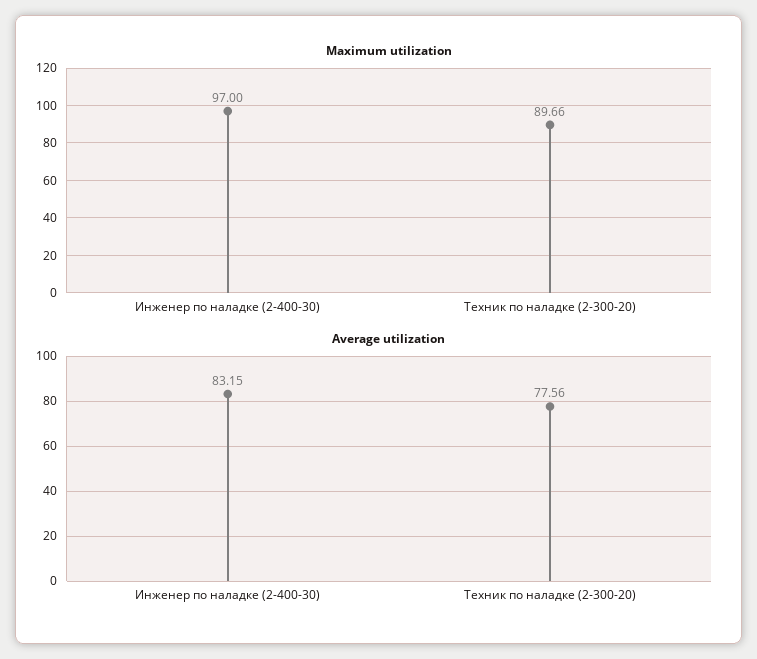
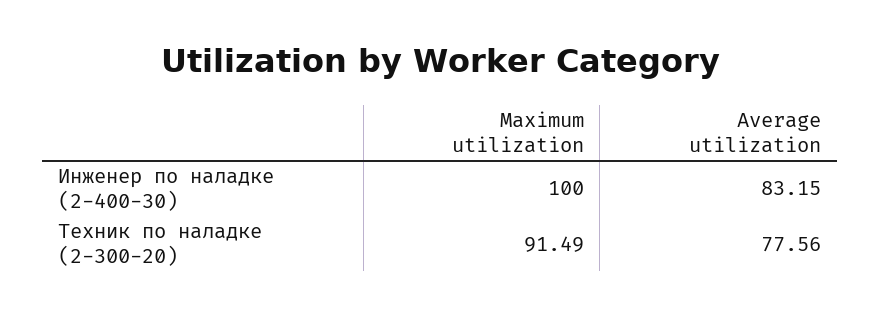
Maximum utilization, Инженер по наладке (2-400-30): 97 -> 100
Maximum utilization, Техник по наладке (2-300-20): 89.66 -> 91.49

